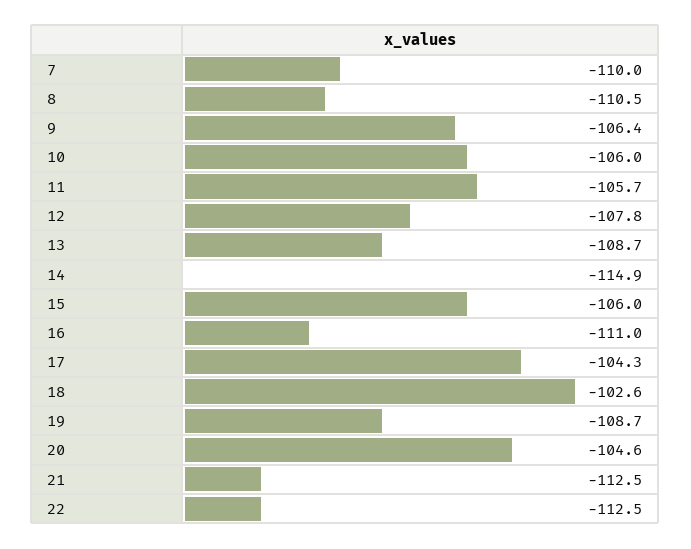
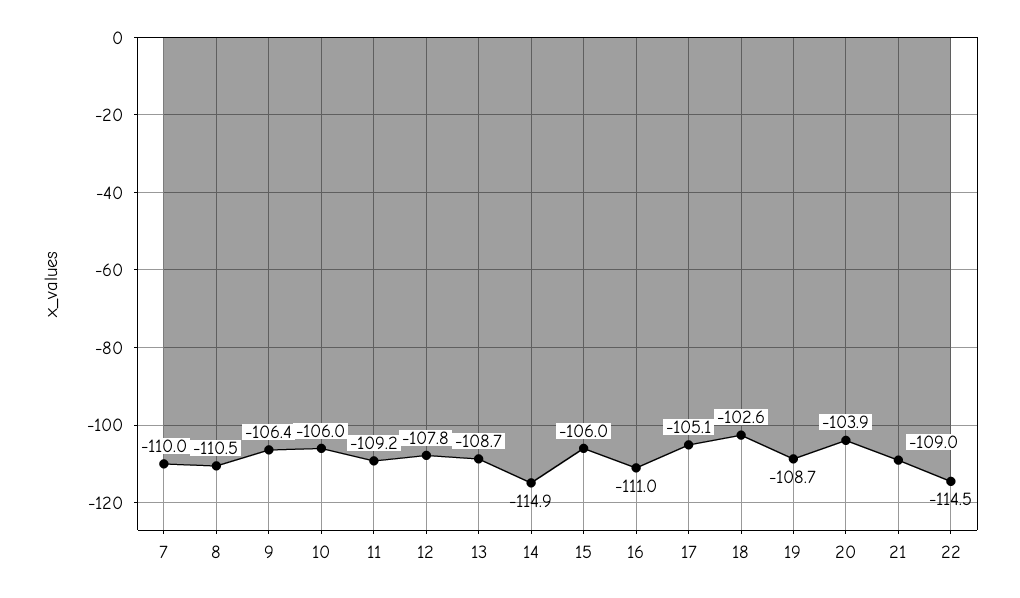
11: -105.7 -> -109.2
17: -104.3 -> -105.1
20: -104.6 -> -103.9
21: -112.5 -> -109
22: -112.5 -> -114.5

